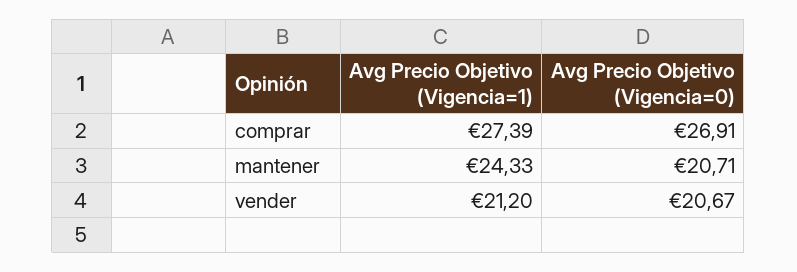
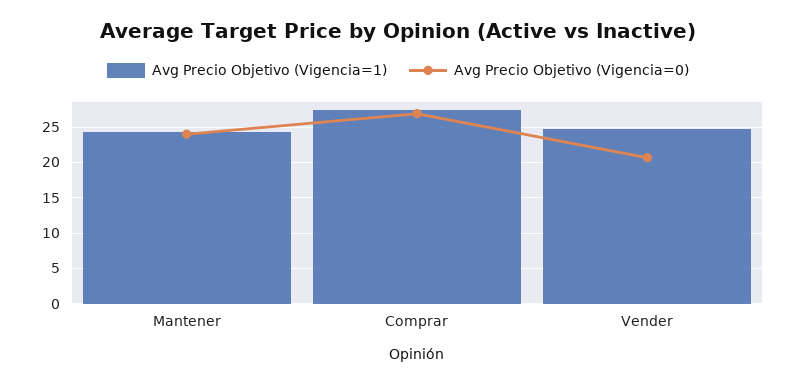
Avg Precio Objetivo (Vigencia=0), mantener: 20.71 -> 24
Avg Precio Objetivo (Vigencia=1), vender: 21.2 -> 25

